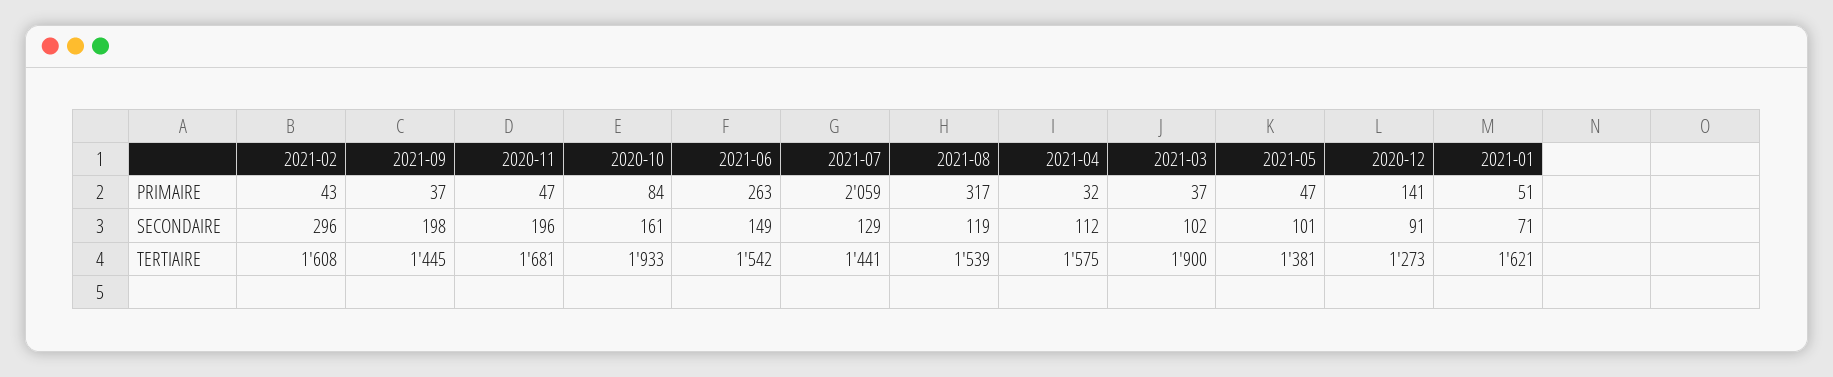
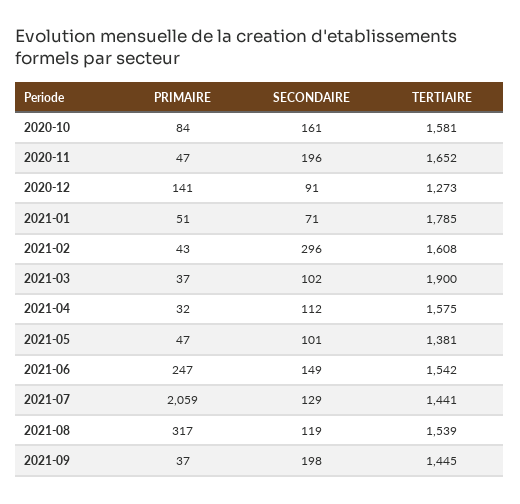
2021-06, PRIMAIRE: 263 -> 247
2020-11, TERTIAIRE: 1681 -> 1652
2020-10, TERTIAIRE: 1933 -> 1581
2021-01, TERTIAIRE: 1621 -> 1785

